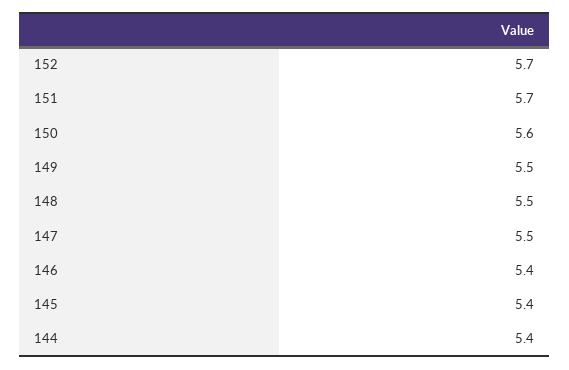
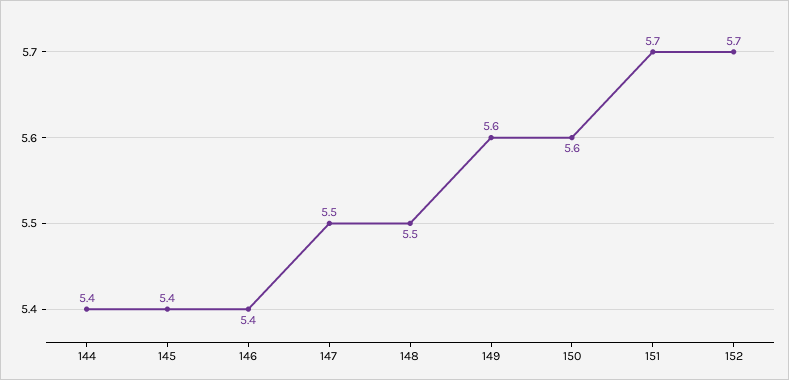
149: 5.5 -> 5.6

